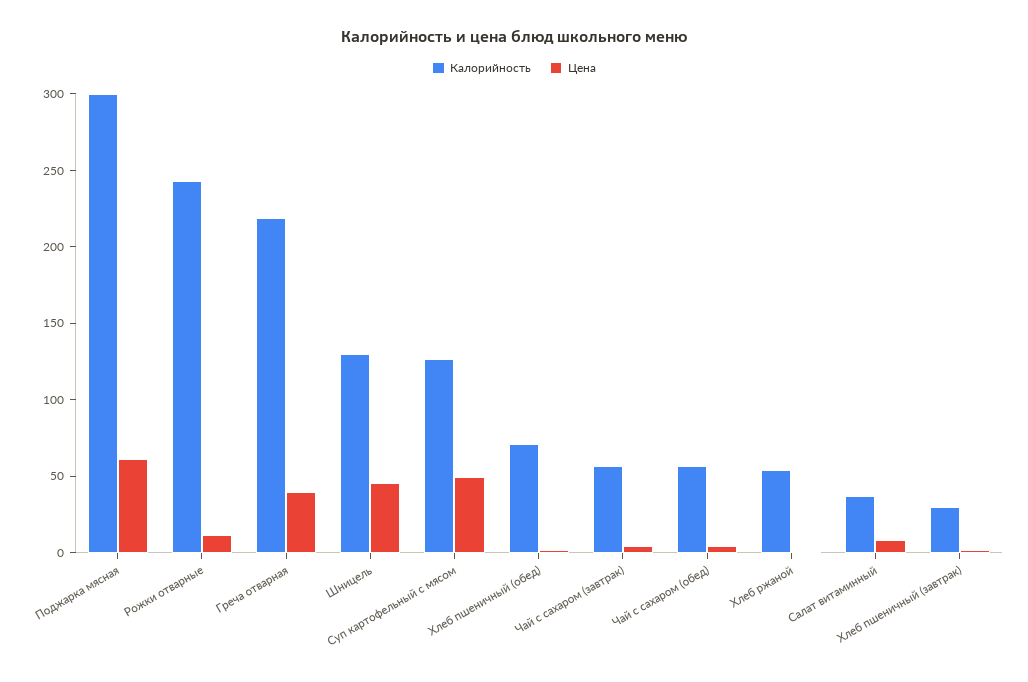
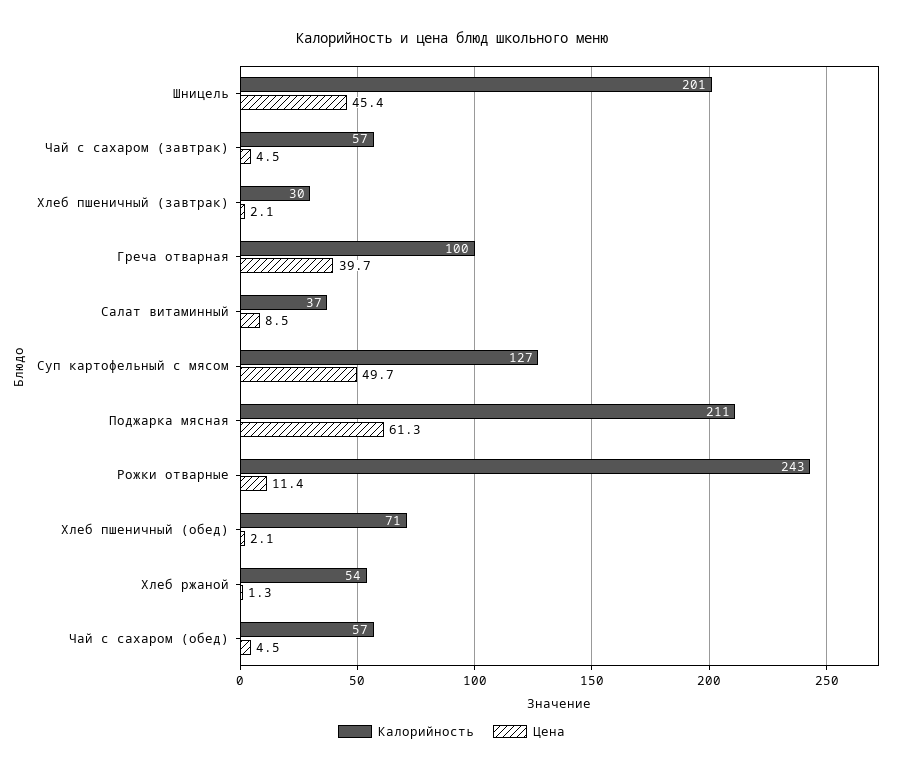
Калорийность, Поджарка мясная: 300 -> 211
Калорийность, Греча отварная: 220 -> 100
Калорийность, Шницель: 130 -> 201

